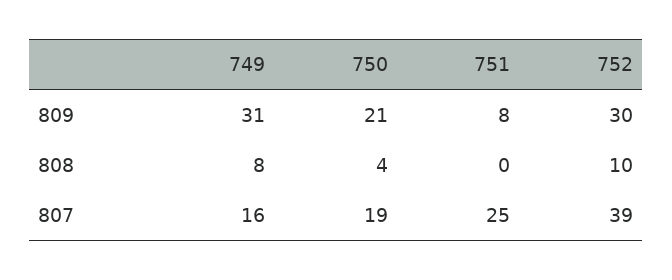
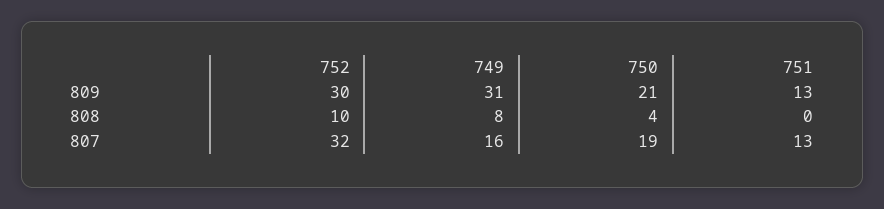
751, 809: 8 -> 13
751, 807: 25 -> 13
752, 807: 39 -> 32

